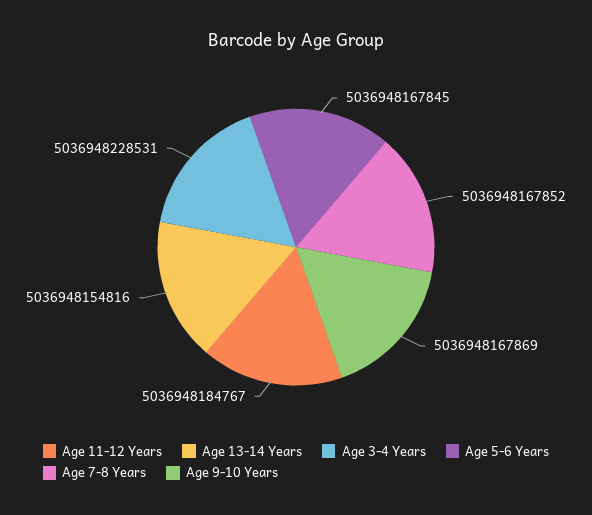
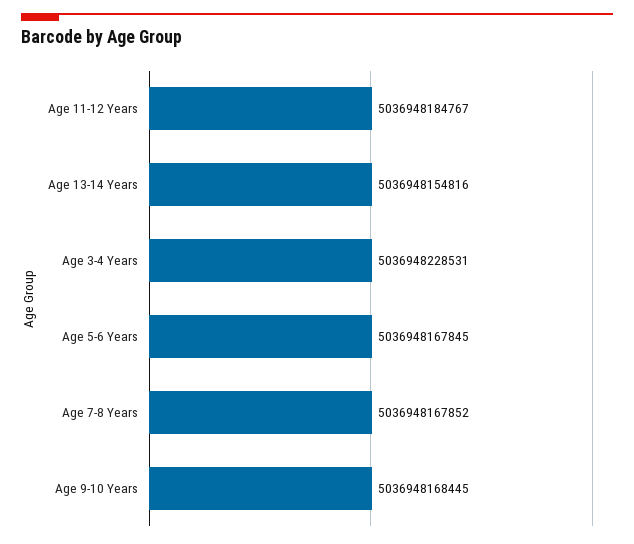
Age 9-10 Years: 5036948167869 -> 5036948168445

